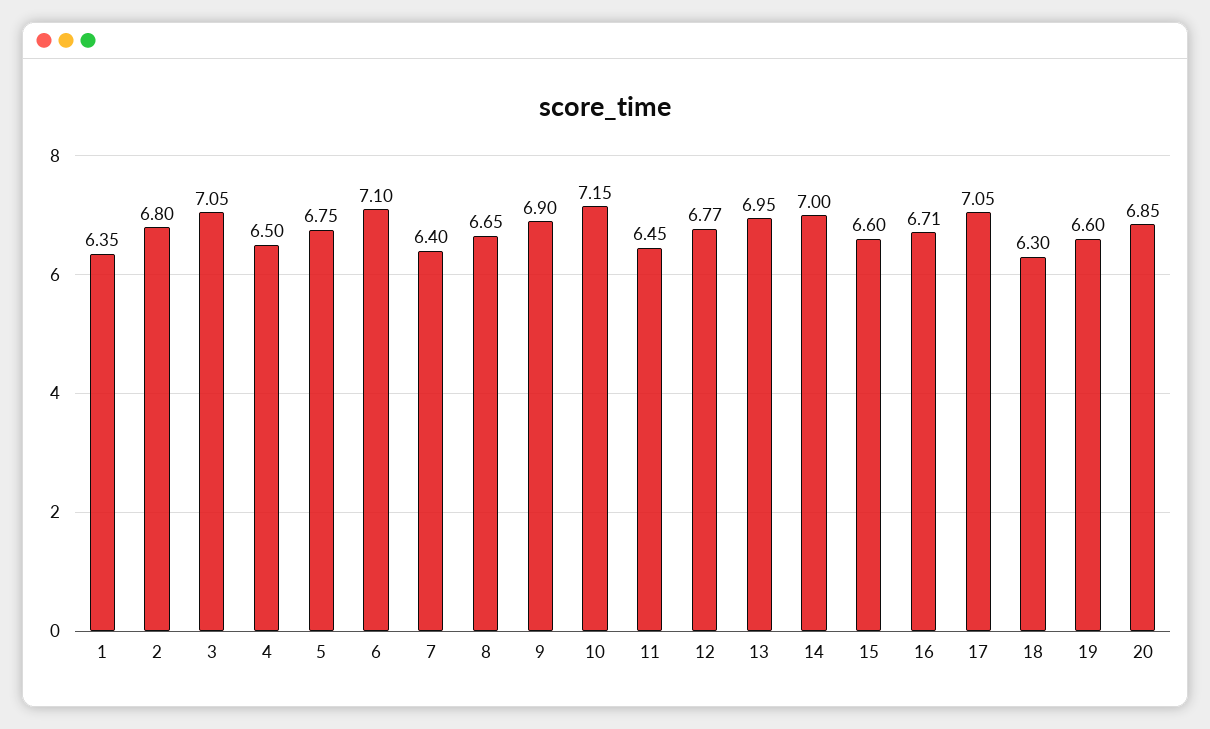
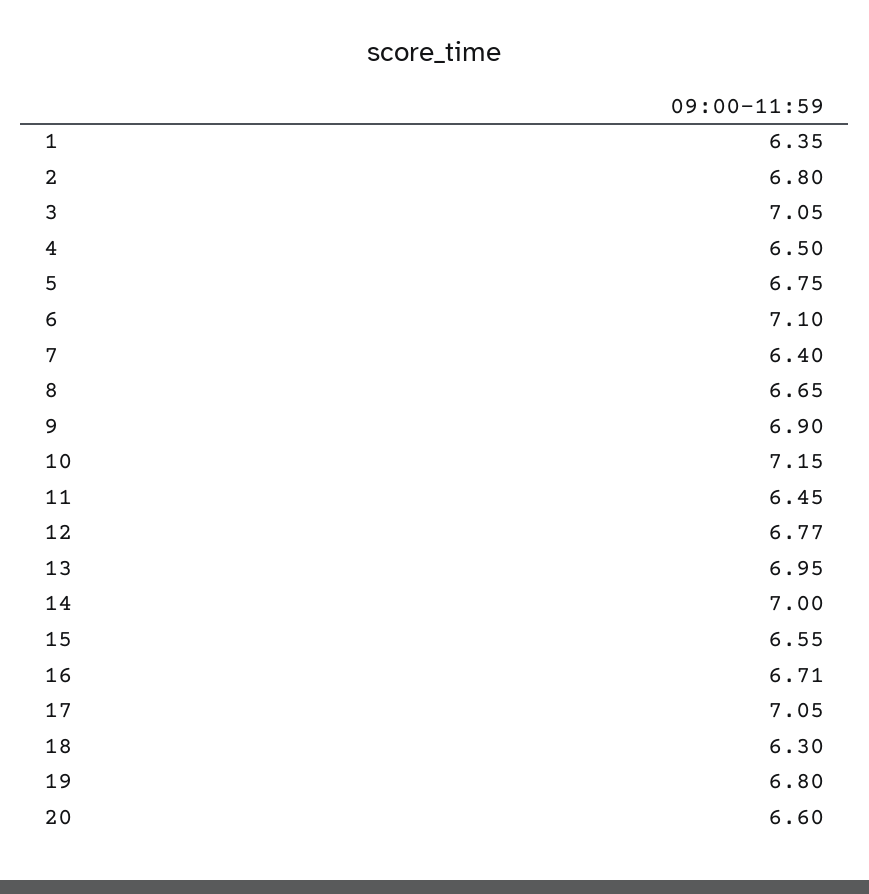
15: 6.6 -> 6.55
19: 6.6 -> 6.8
20: 6.85 -> 6.6

